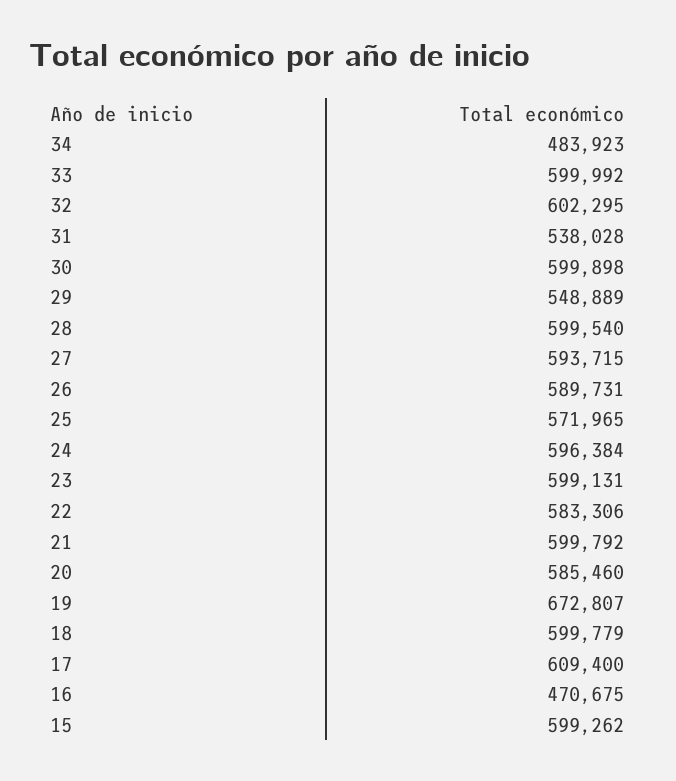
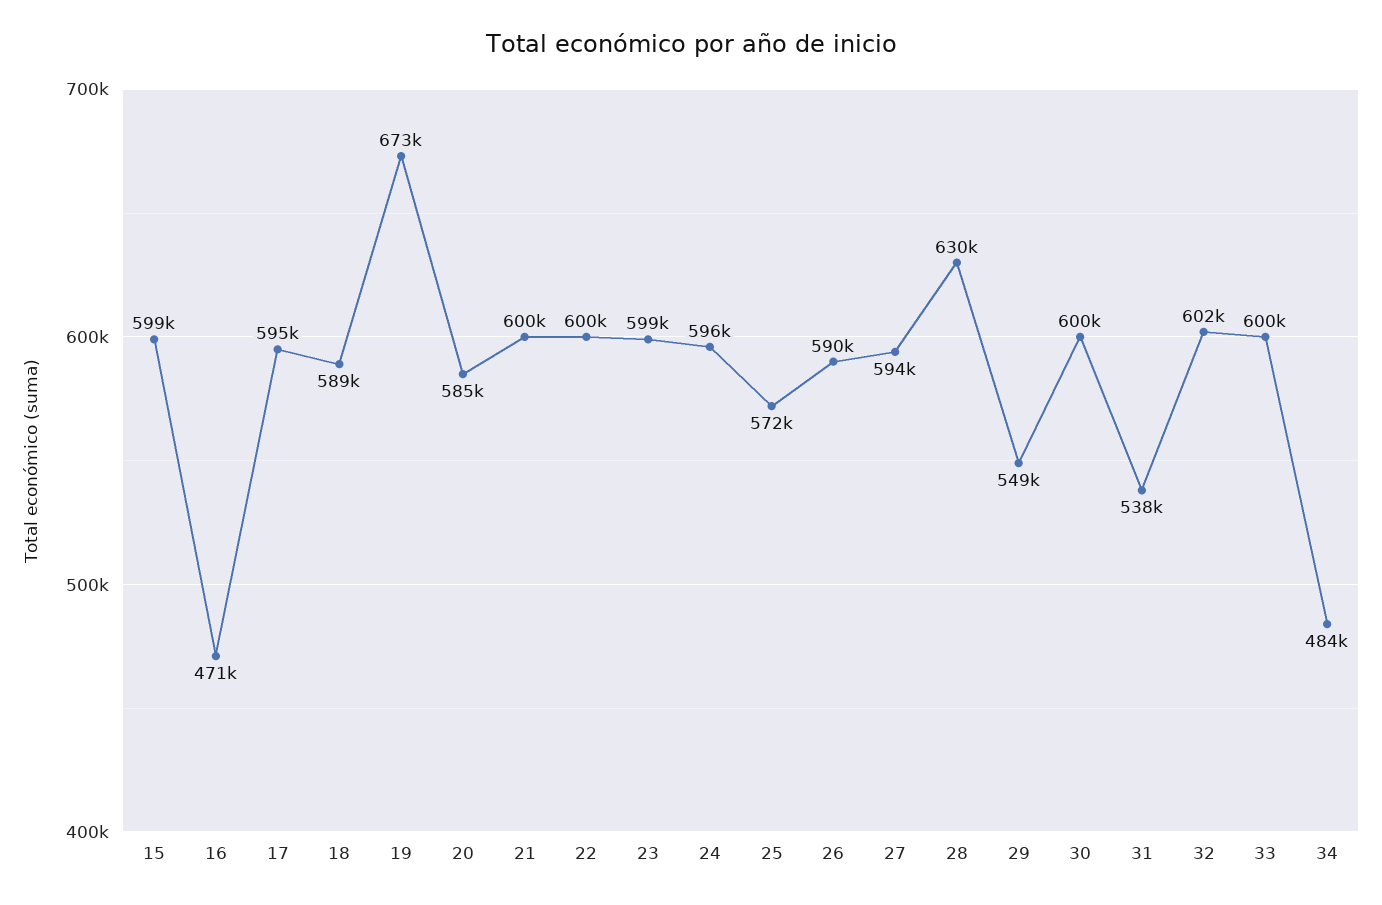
28: 599540 -> 630000
22: 583306 -> 600000
18: 599779 -> 589000
17: 609400 -> 595000

